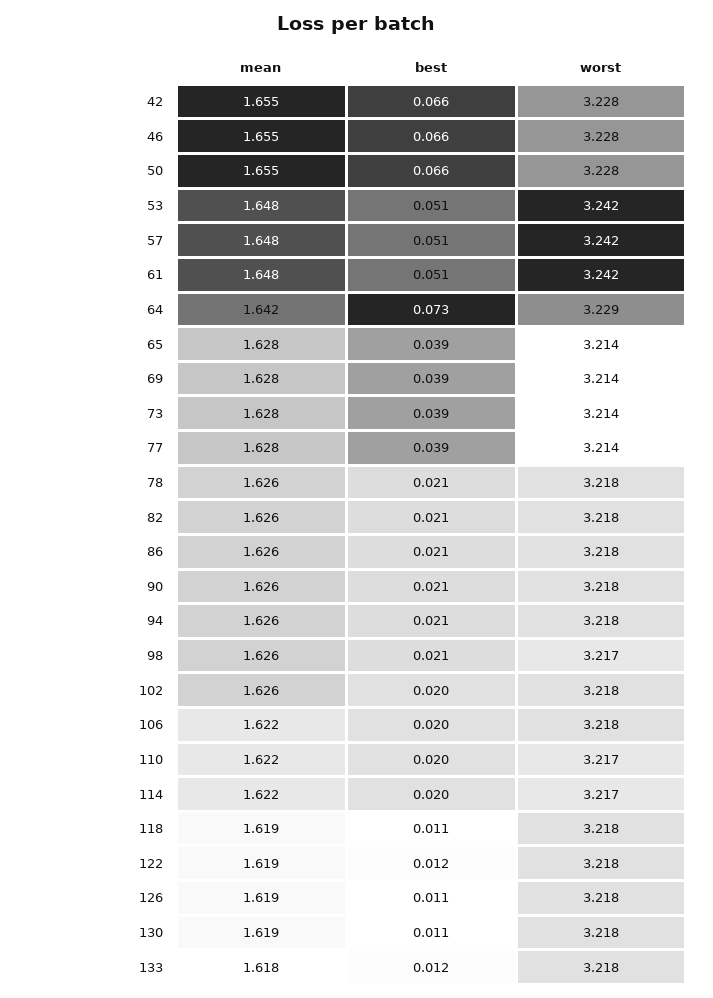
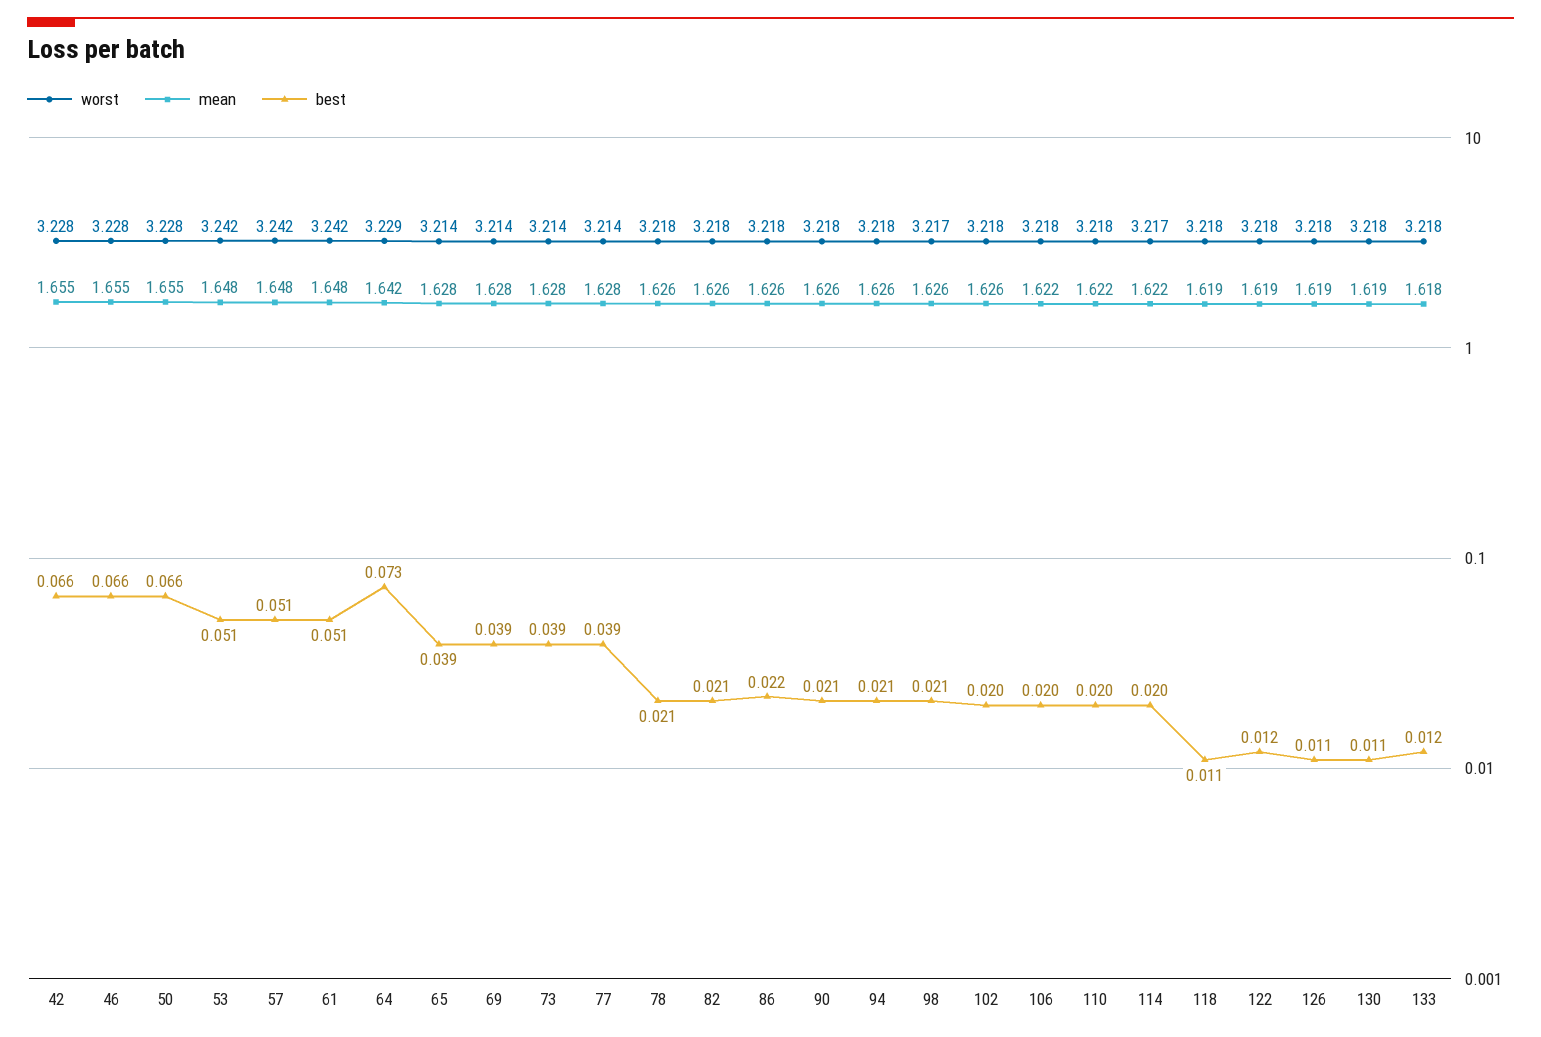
best, 86: 0.021 -> 0.022
worst, 110: 3.217 -> 3.218

